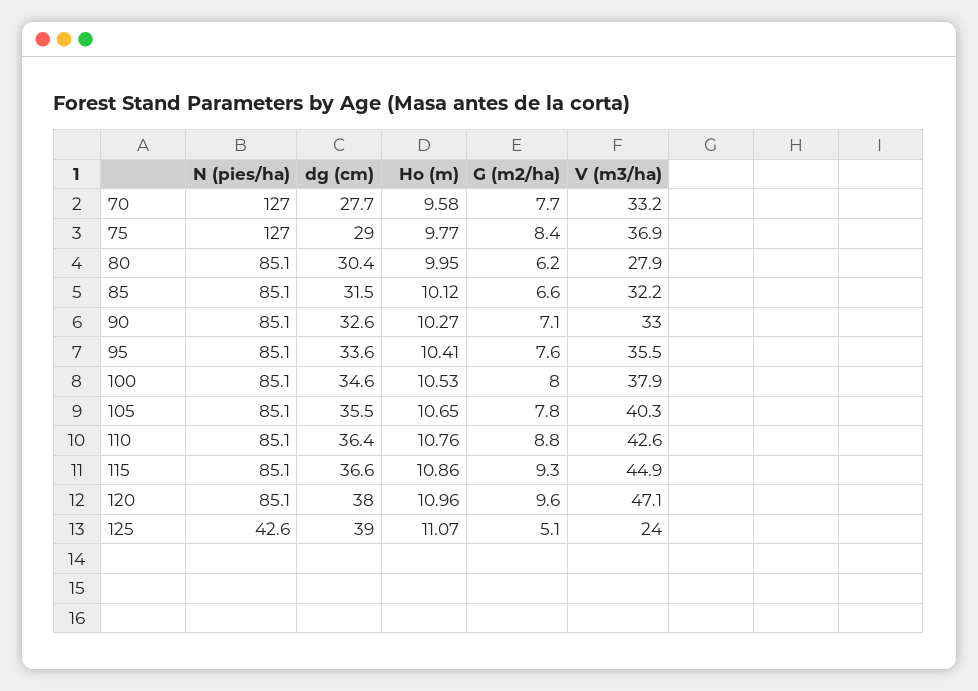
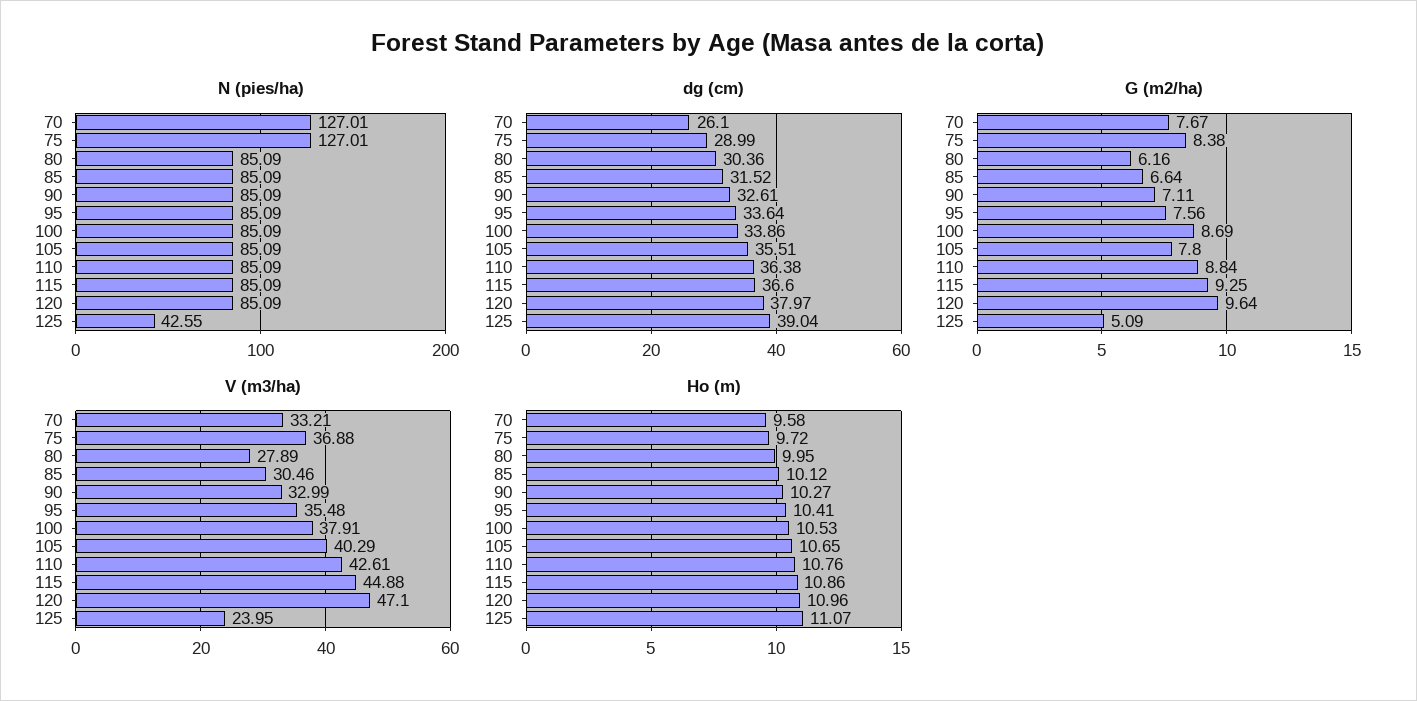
dg (cm), 70: 27.7 -> 26.1
Ho (m), 75: 9.77 -> 9.72
V (m3/ha), 85: 32.2 -> 30.46
dg (cm), 100: 34.6 -> 33.86
G (m2/ha), 100: 8 -> 8.69

